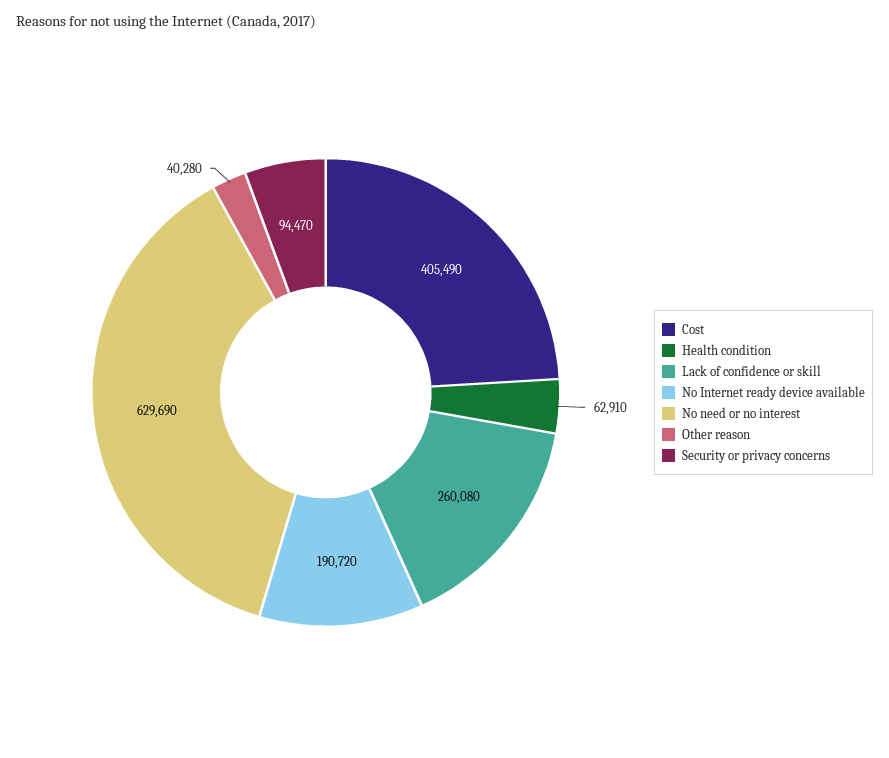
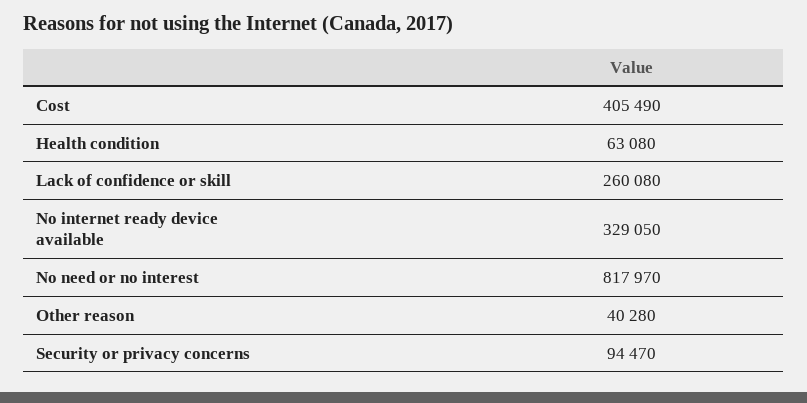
Health condition: 62910 -> 63080
No Internet ready device available: 190720 -> 329050
No need or no interest: 629690 -> 817970

